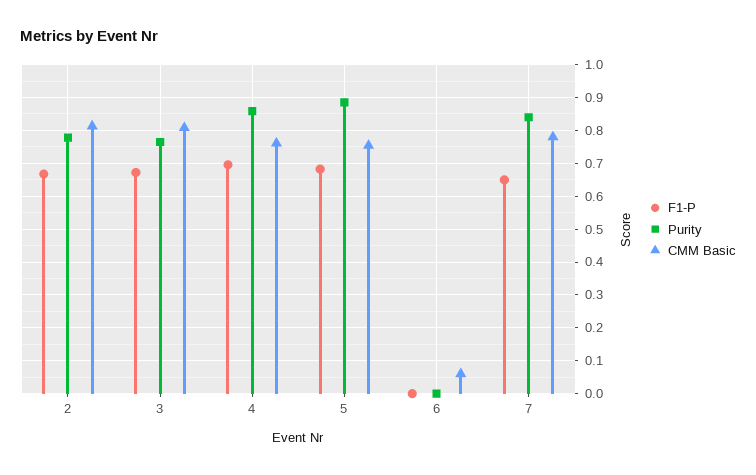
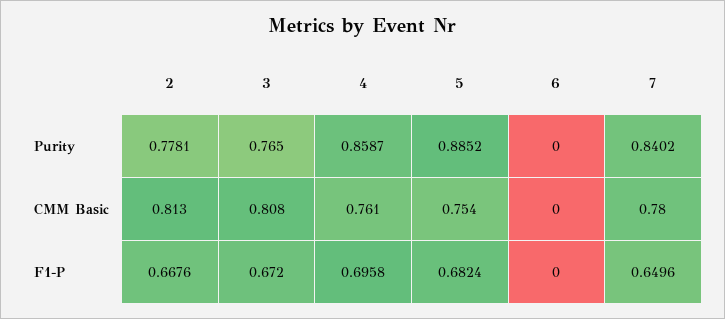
CMM Basic, 6: 0.06 -> 0

